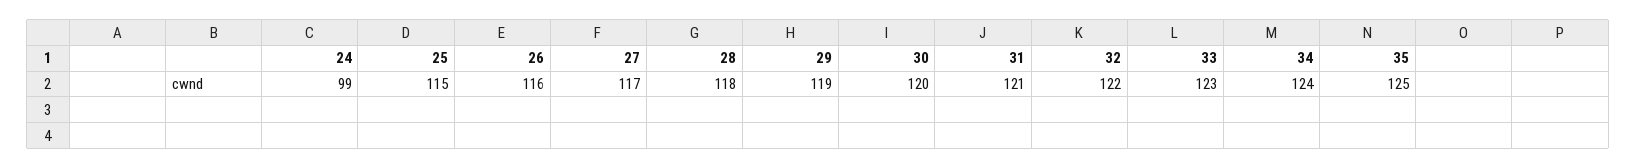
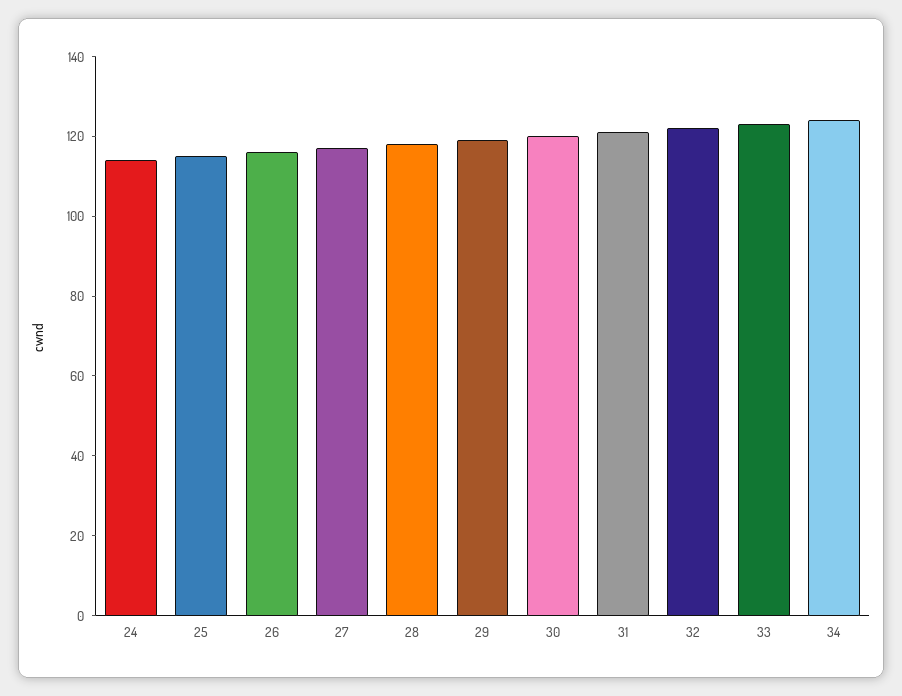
24: 99 -> 115
35: 125 -> none

